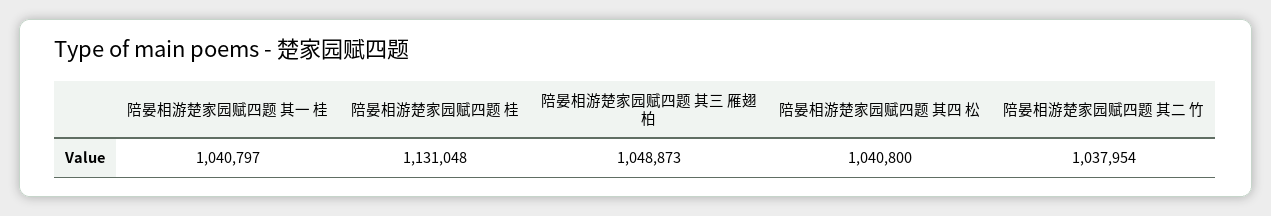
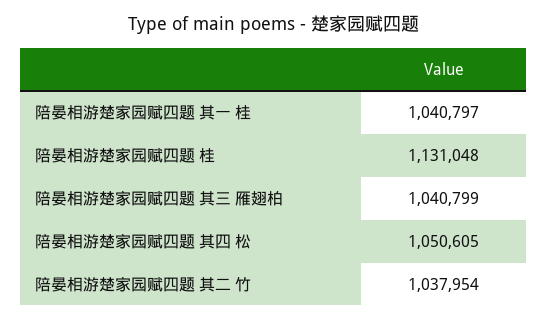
陪晏相游楚家园赋四题 其三 雁翅柏: 1048873 -> 1040799
陪晏相游楚家园赋四题 其四 松: 1040800 -> 1050605

